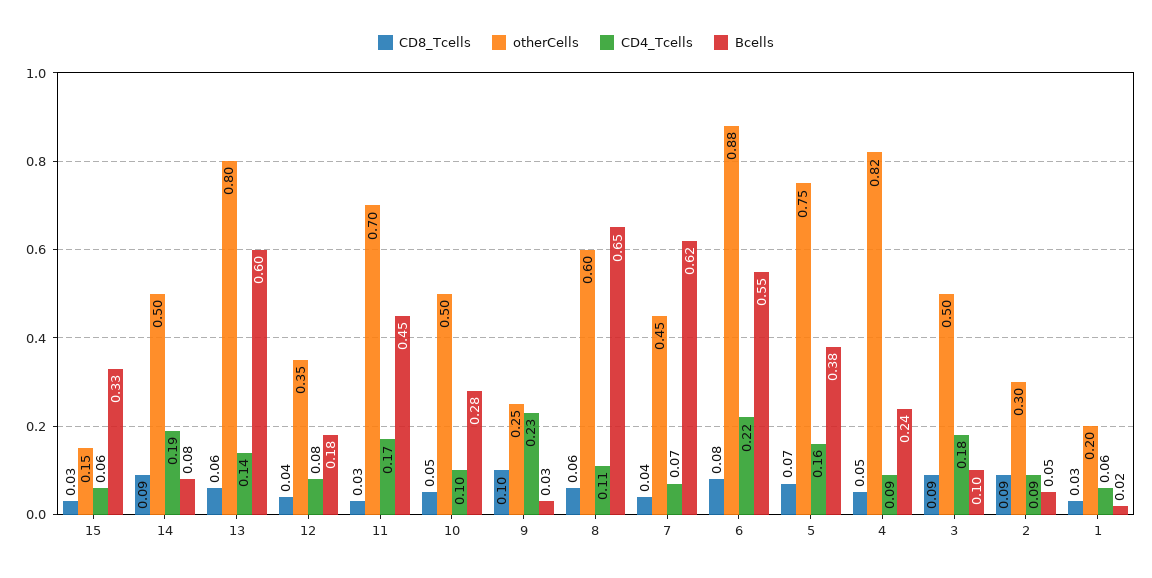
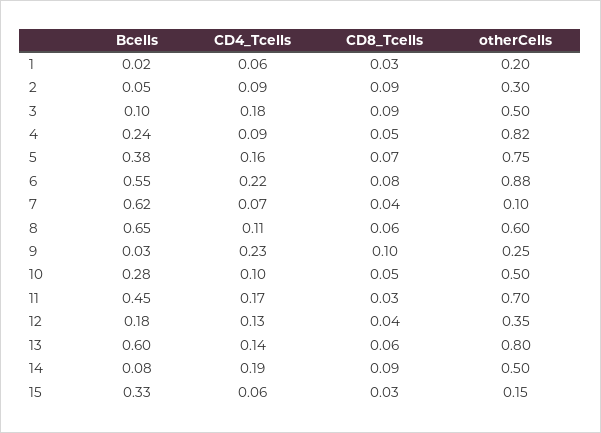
CD4_Tcells, 12: 0.08 -> 0.13
otherCells, 7: 0.45 -> 0.1

